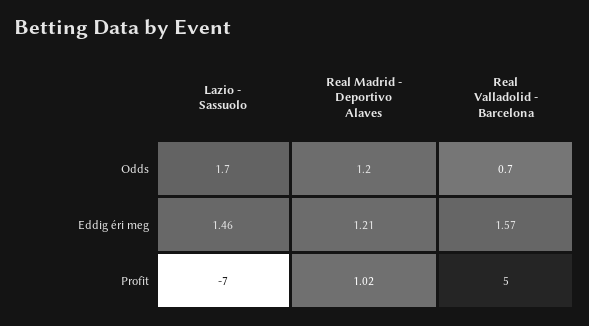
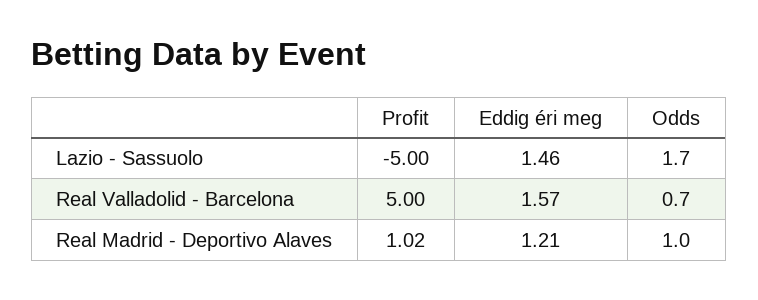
Real Madrid - Deportivo Alaves, Odds: 1.2 -> 1
Lazio - Sassuolo, Profit: -7 -> -5

